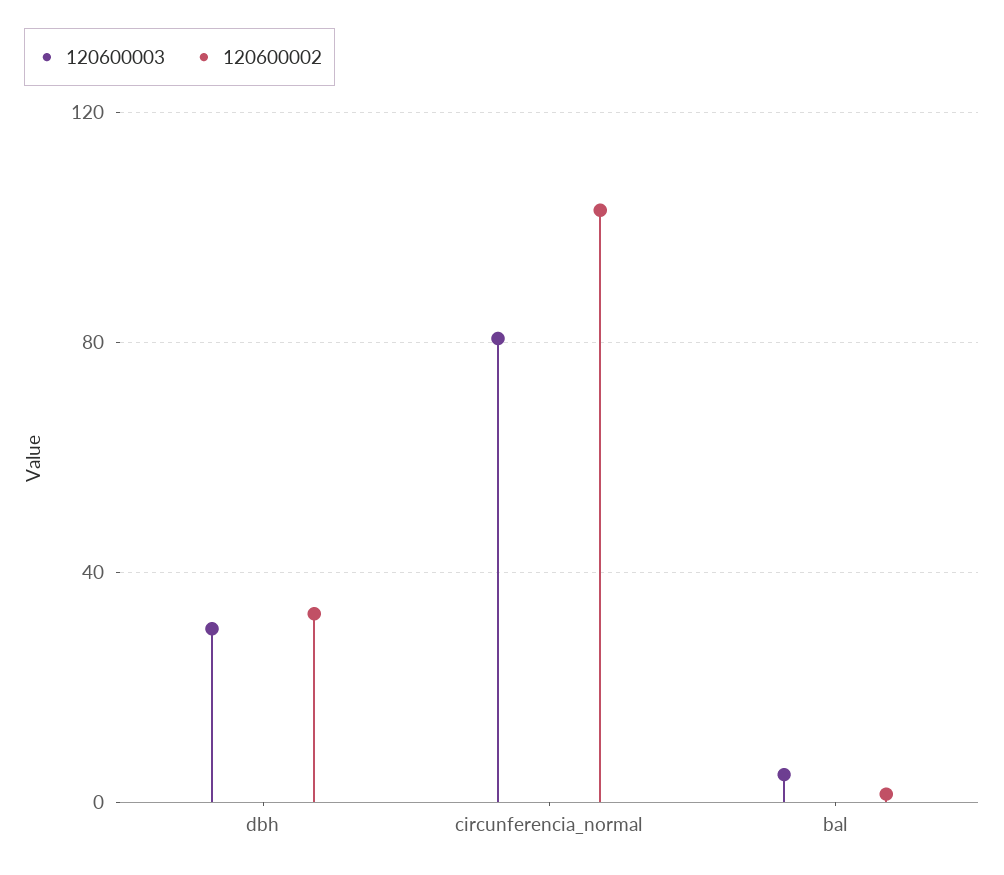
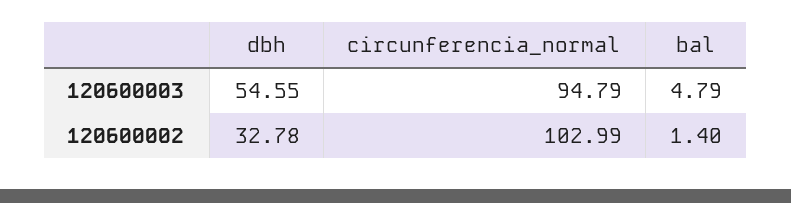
120600003, dbh: 30 -> 54.55
120600003, circunferencia_normal: 80 -> 94.79

